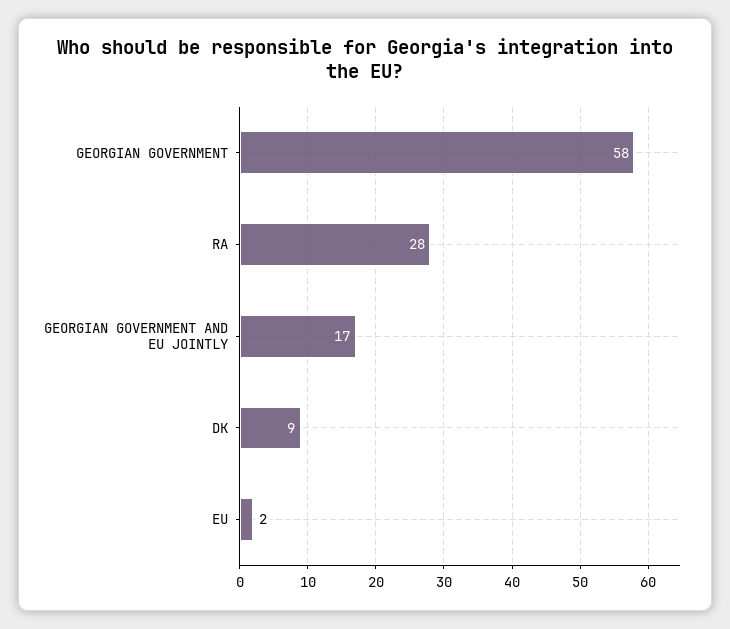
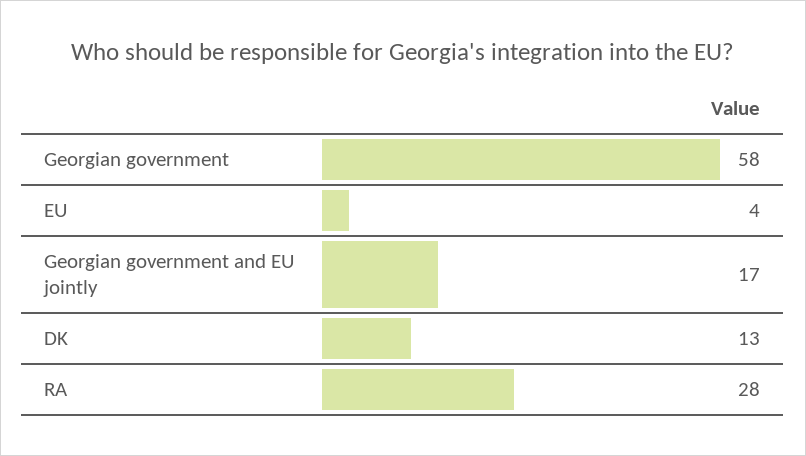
DK: 9 -> 13
EU: 2 -> 4

